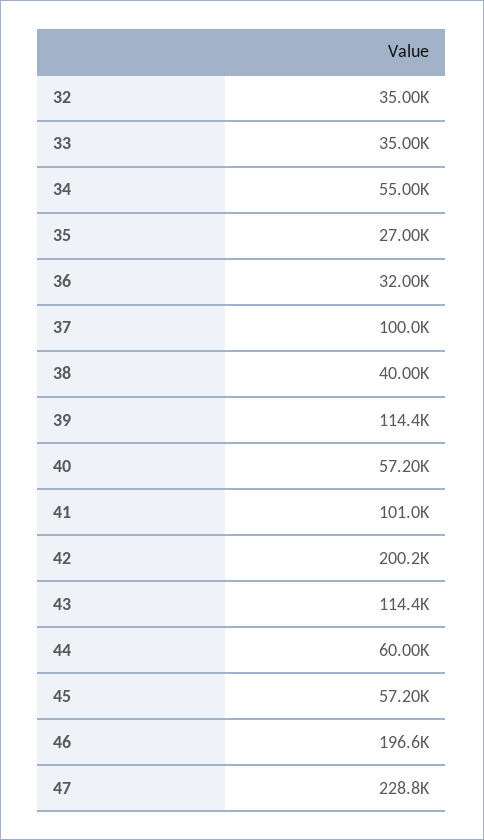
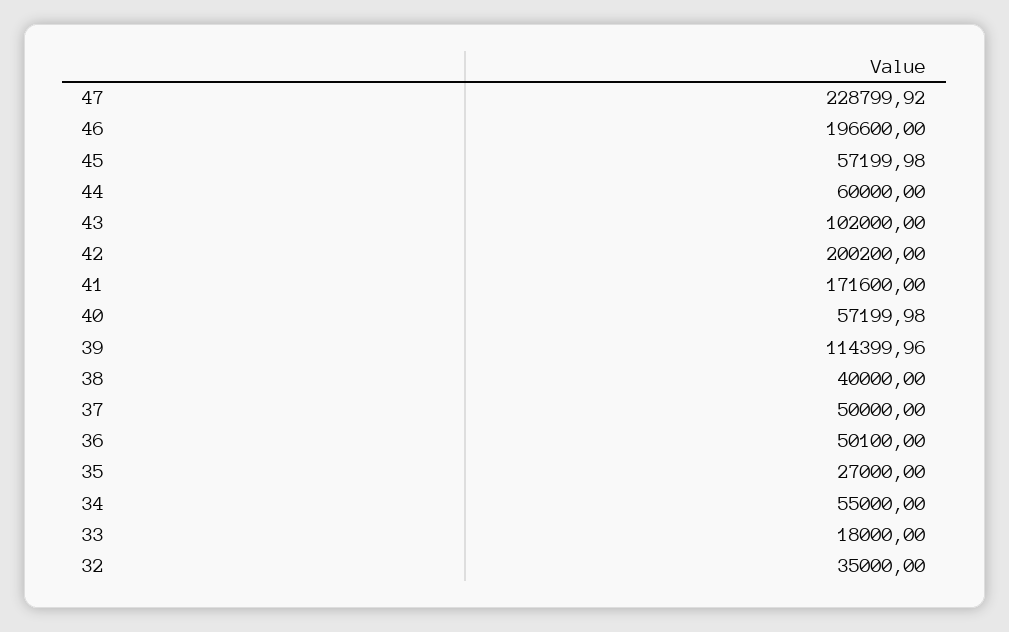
33: 35000 -> 18000
36: 32000 -> 50100
37: 100000 -> 50000
41: 101000 -> 171600
43: 114400 -> 102000

